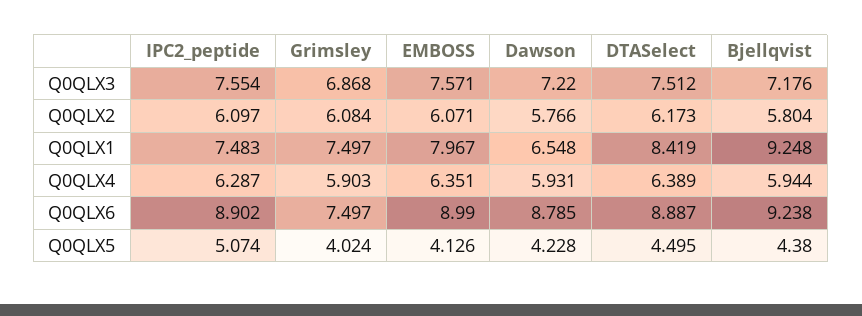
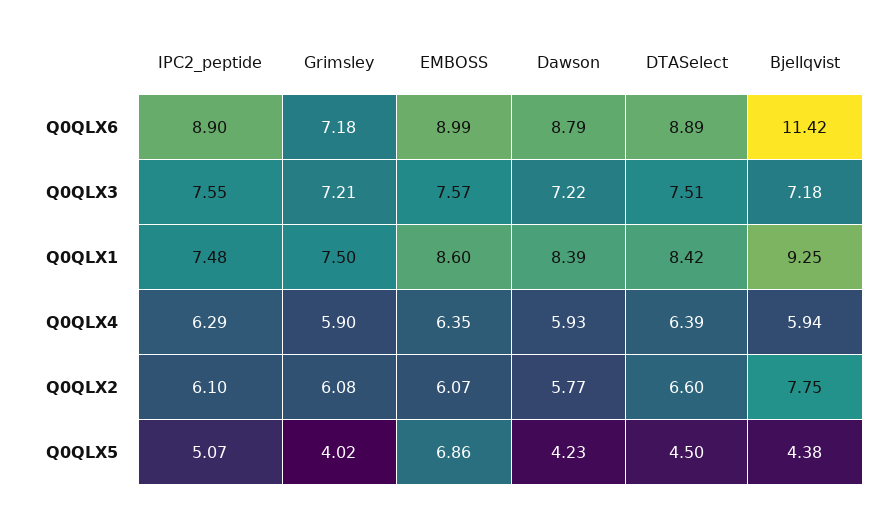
Grimsley, Q0QLX3: 6.868 -> 7.21
DTASelect, Q0QLX2: 6.173 -> 6.6
Bjellqvist, Q0QLX2: 5.804 -> 7.75
EMBOSS, Q0QLX1: 7.967 -> 8.6
Dawson, Q0QLX1: 6.548 -> 8.39
Grimsley, Q0QLX6: 7.497 -> 7.18
Bjellqvist, Q0QLX6: 9.238 -> 11.42
EMBOSS, Q0QLX5: 4.126 -> 6.86

